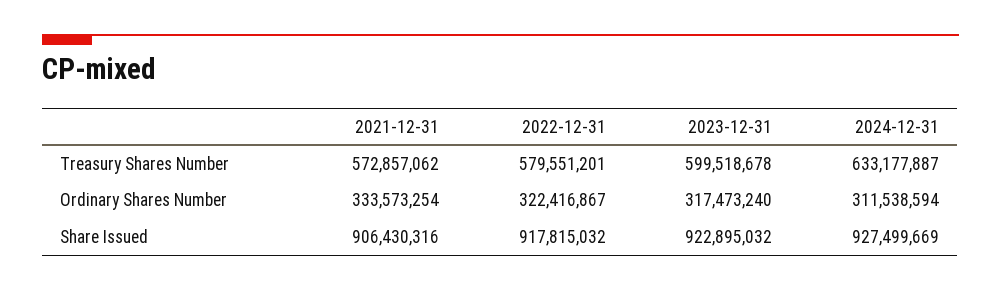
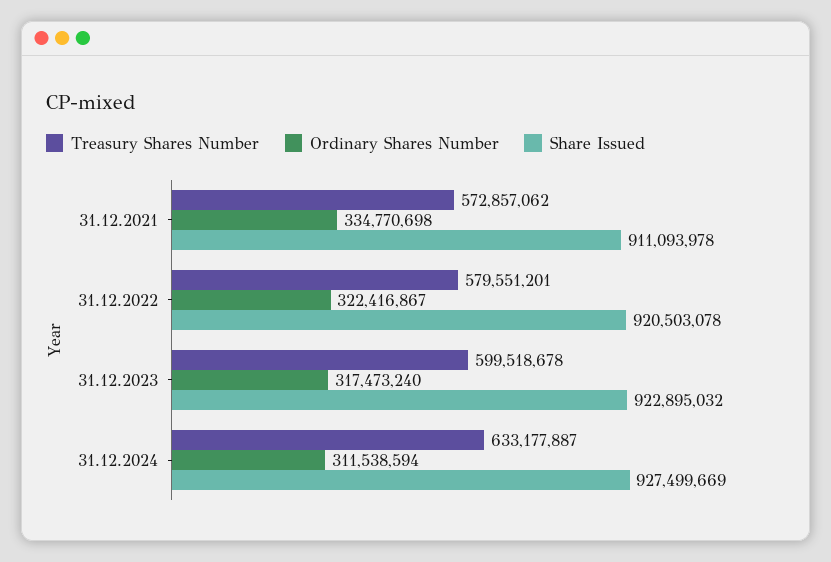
Ordinary Shares Number, 2021-12-31: 333573254 -> 334770698
Share Issued, 2021-12-31: 906430316 -> 911093978
Share Issued, 2022-12-31: 917815032 -> 920503078

